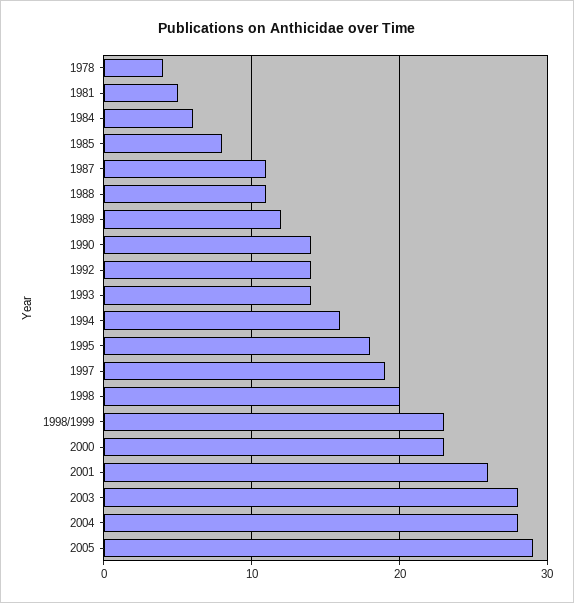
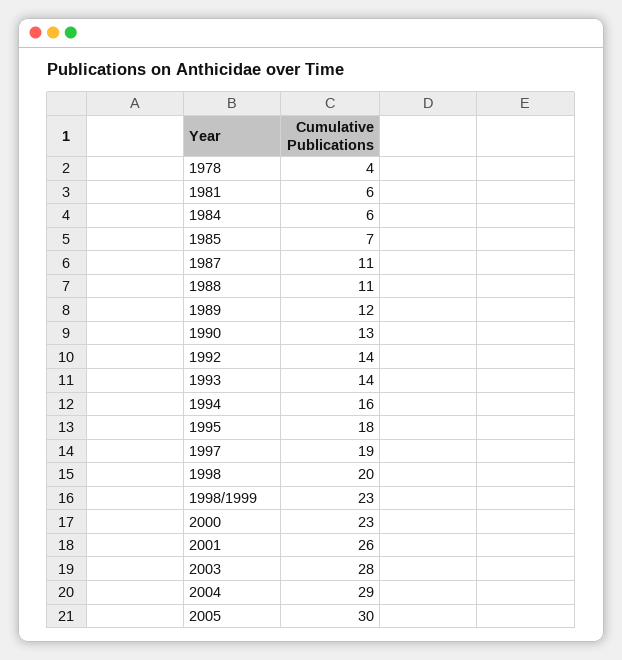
1981: 5 -> 6
1985: 8 -> 7
1990: 14 -> 13
2004: 28 -> 29
2005: 29 -> 30

